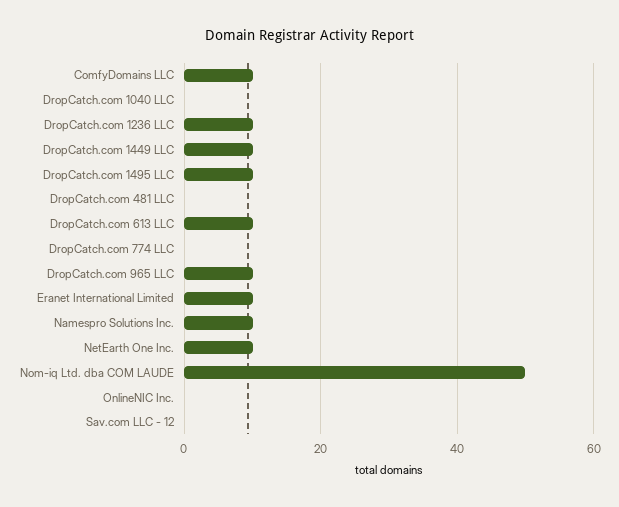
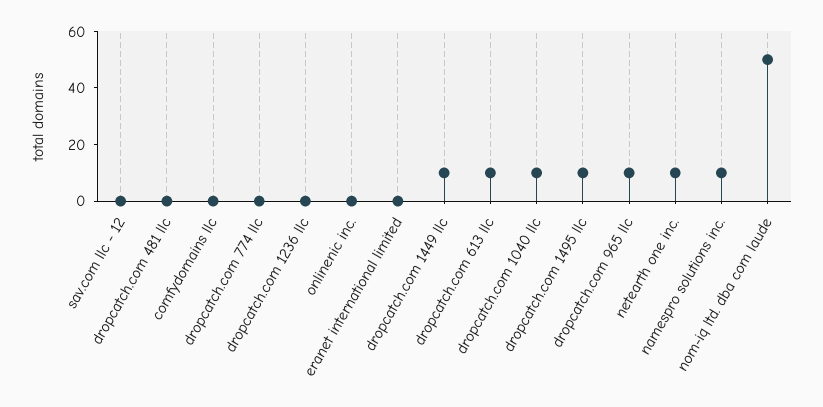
ComfyDomains LLC: 10 -> 0
DropCatch.com 1040 LLC: 0 -> 10
DropCatch.com 1236 LLC: 10 -> 0
Eranet International Limited: 10 -> 0

